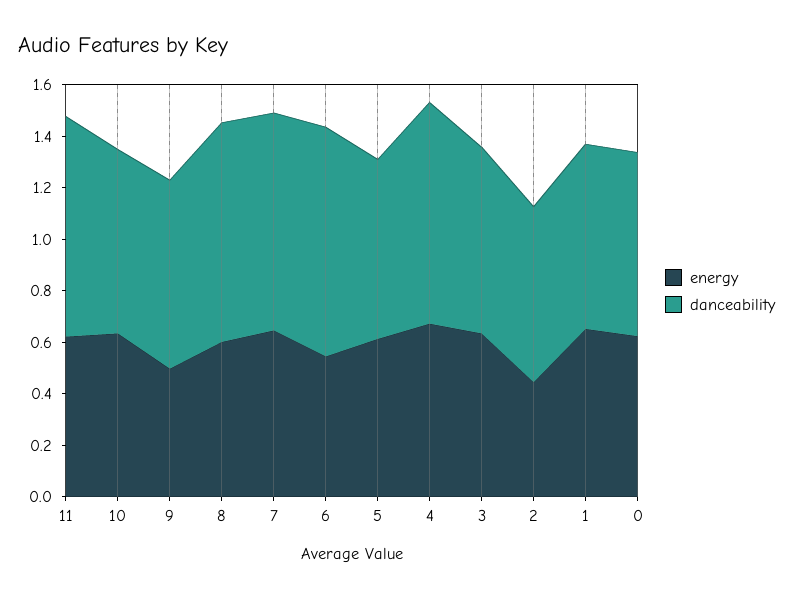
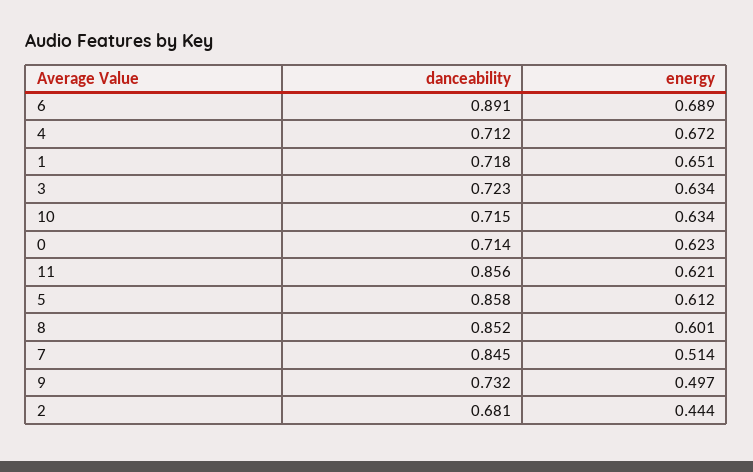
energy, 7: 0.65 -> 0.514
energy, 6: 0.55 -> 0.689
danceability, 5: 0.7 -> 0.858
danceability, 4: 0.85 -> 0.712

